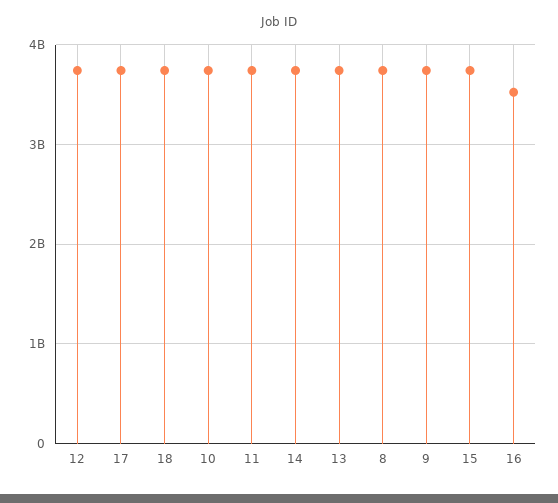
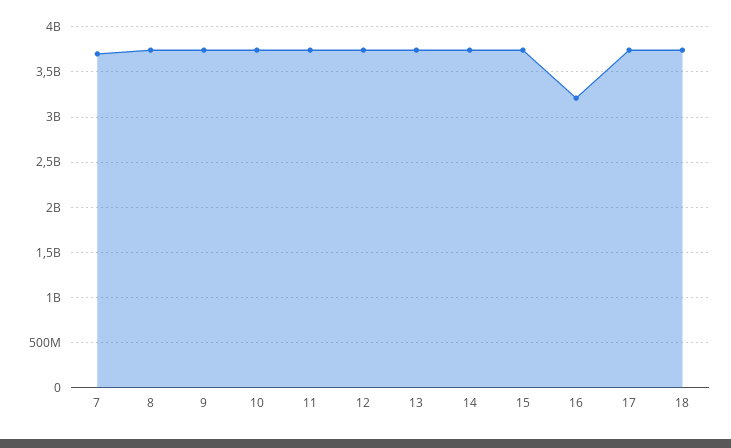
16: 3500000000 -> 3200000000
7: none -> 3700000000

